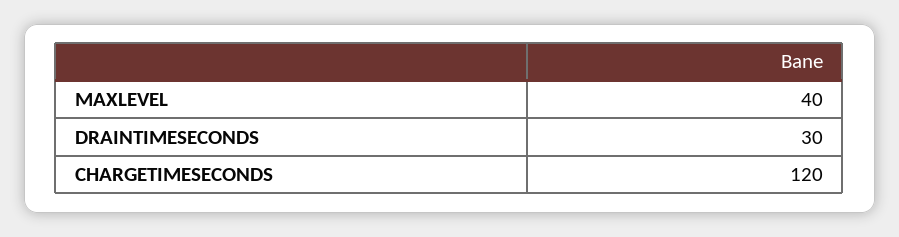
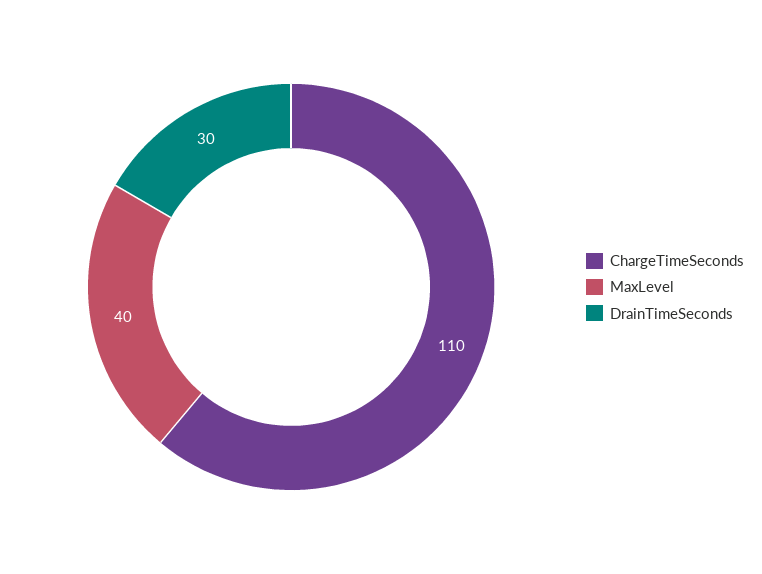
CHARGETIMESECONDS: 120 -> 110

